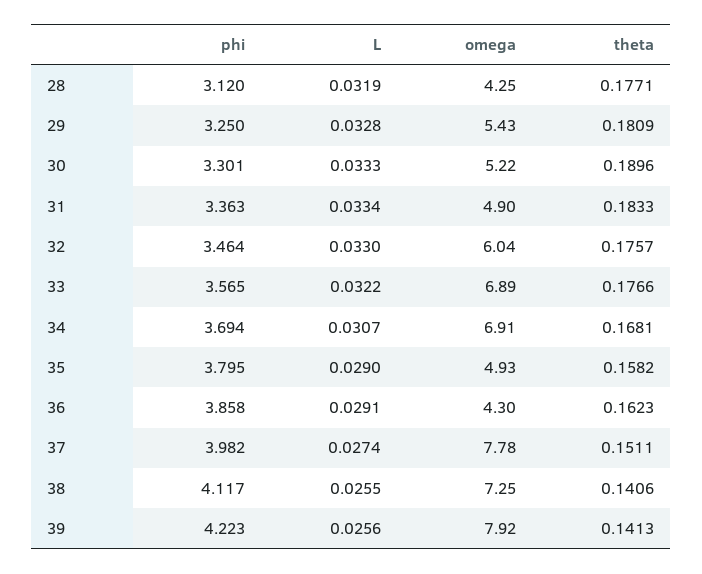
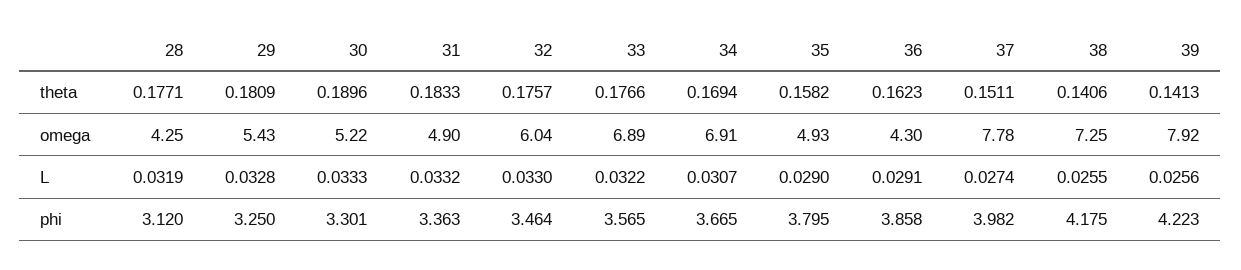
L, 31: 0.0334 -> 0.0332
phi, 34: 3.694 -> 3.665
theta, 34: 0.1681 -> 0.1694
phi, 38: 4.117 -> 4.175

